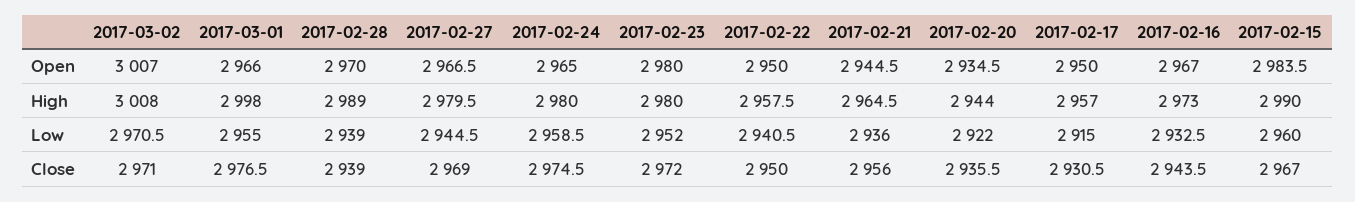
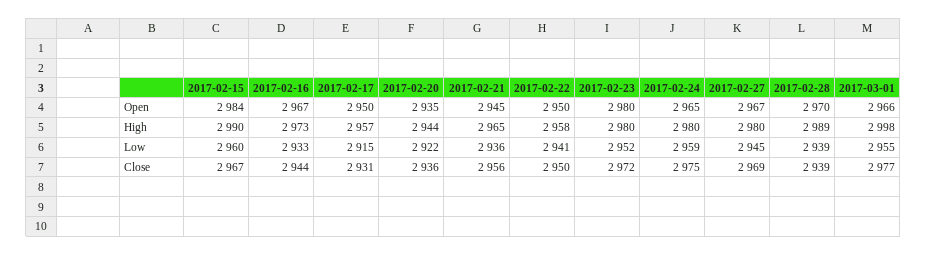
2017-03-02, Open: 3007 -> none
2017-03-02, High: 3008 -> none
2017-03-02, Low: 2970.5 -> none
2017-03-02, Close: 2971 -> none

